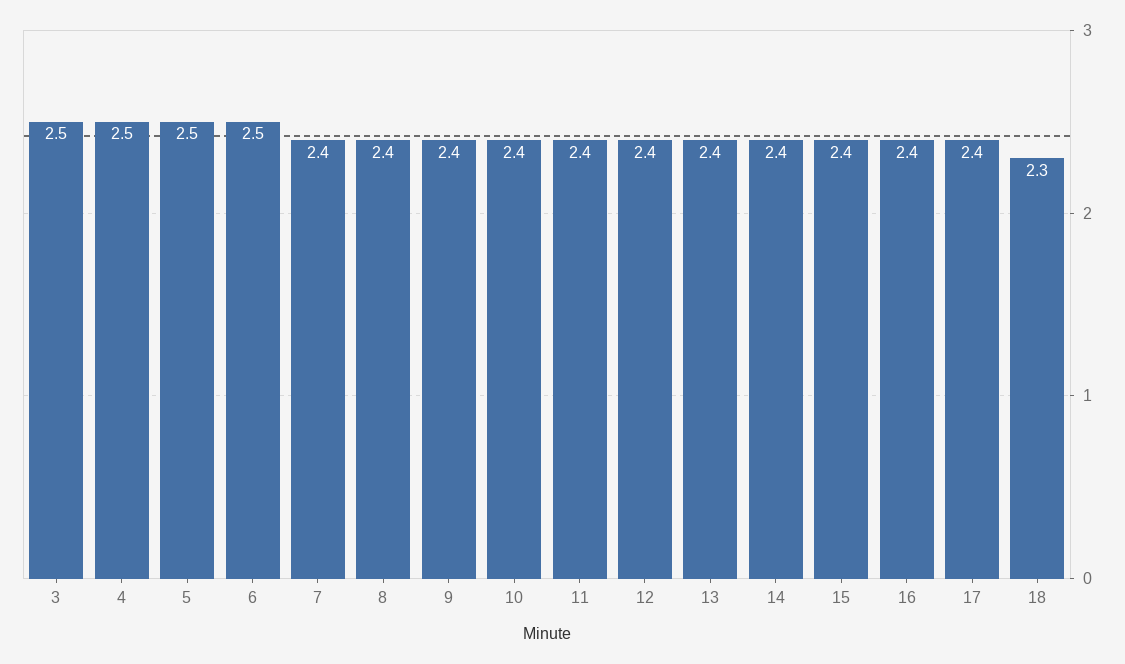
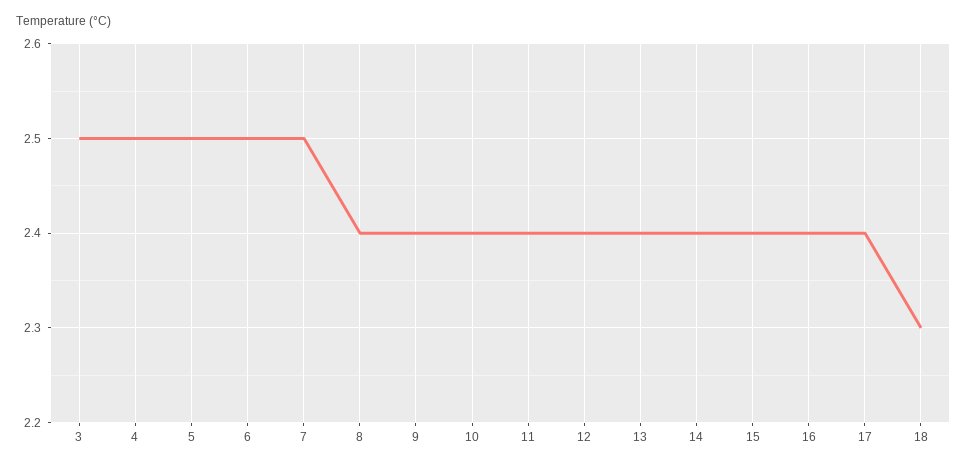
7: 2.4 -> 2.5

